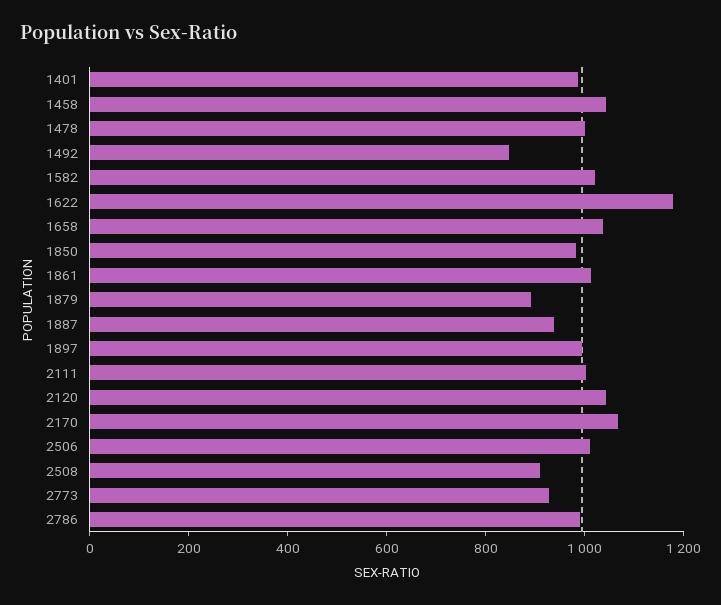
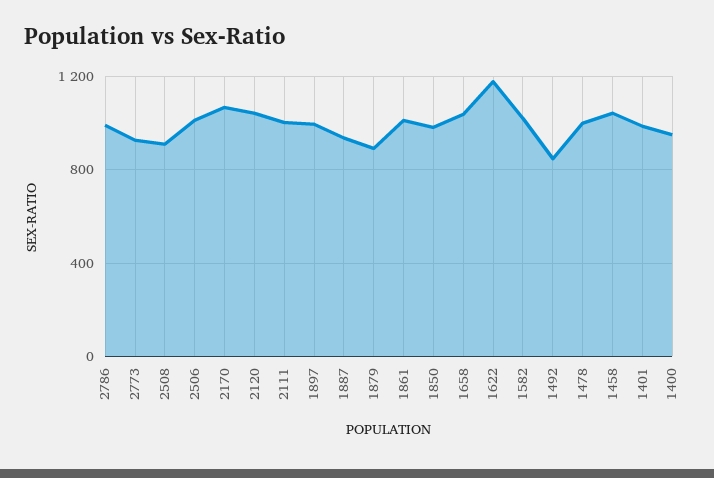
1400: none -> 950

